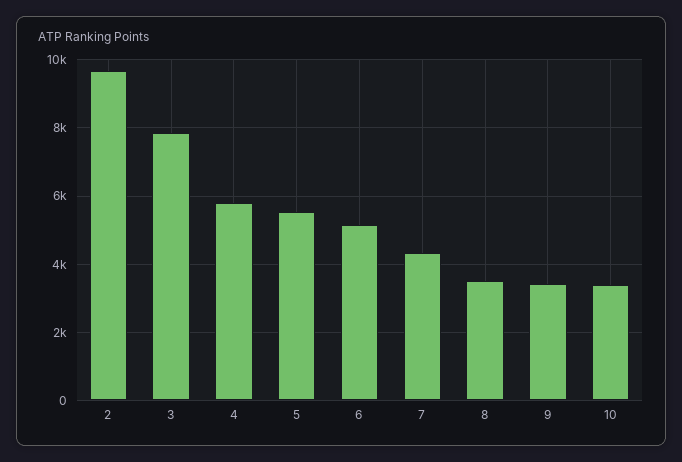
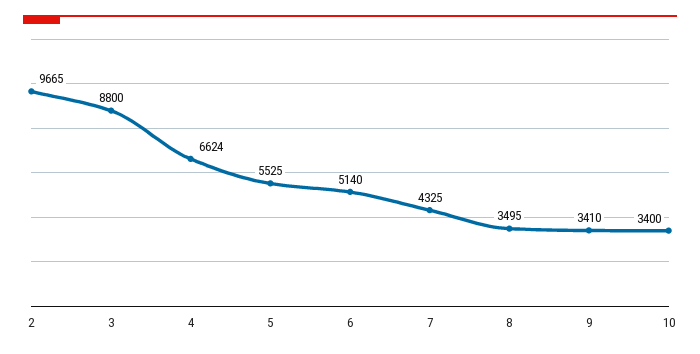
3: 7800 -> 8800
4: 5800 -> 6624

